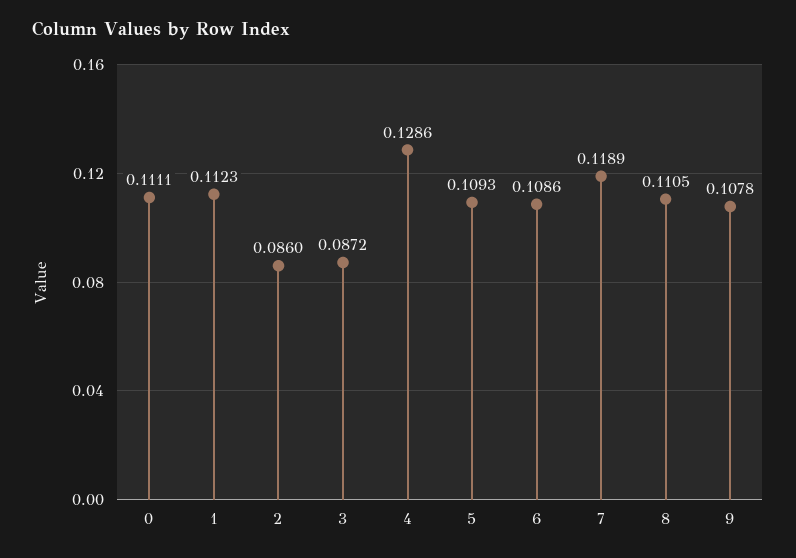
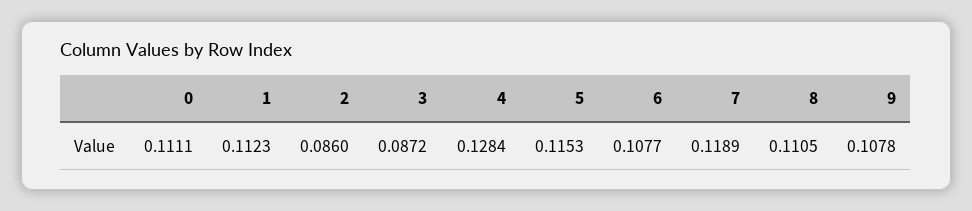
4: 0.1286 -> 0.1284
5: 0.1093 -> 0.1153
6: 0.1086 -> 0.1077

